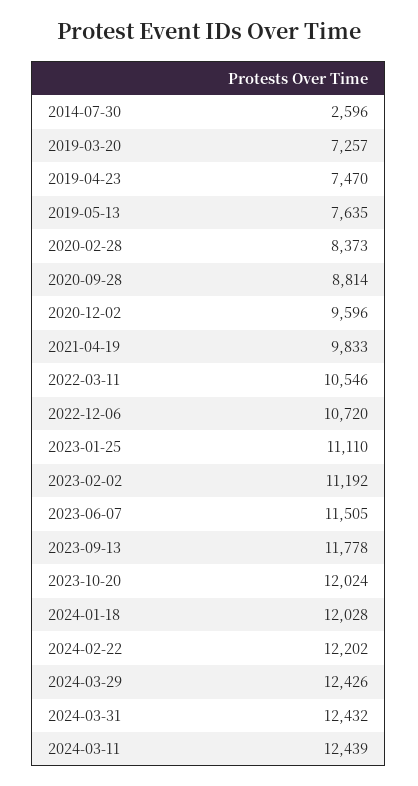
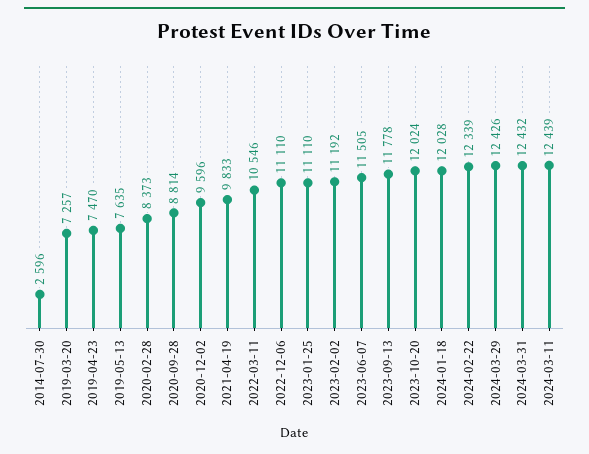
2022-12-06: 10720 -> 11110
2024-02-22: 12202 -> 12339

